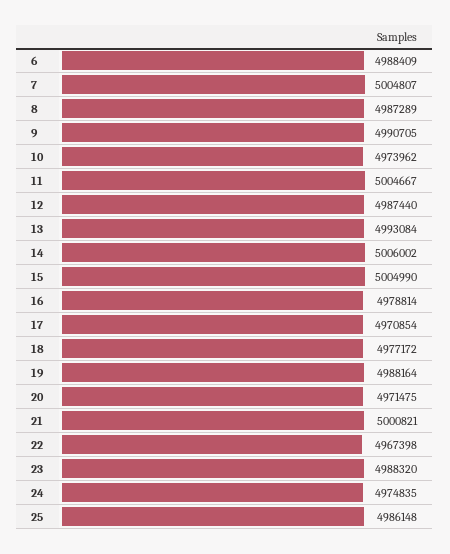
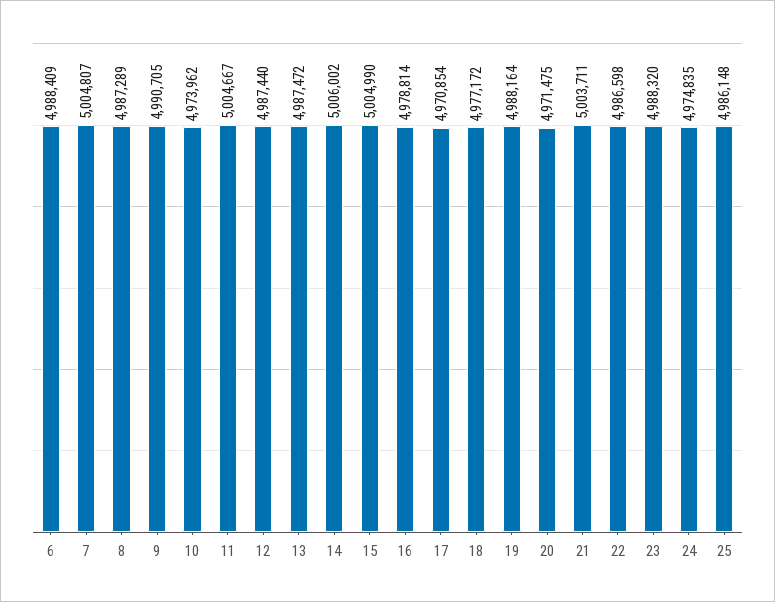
13: 4993084 -> 4987472
21: 5000821 -> 5003711
22: 4967398 -> 4986598

